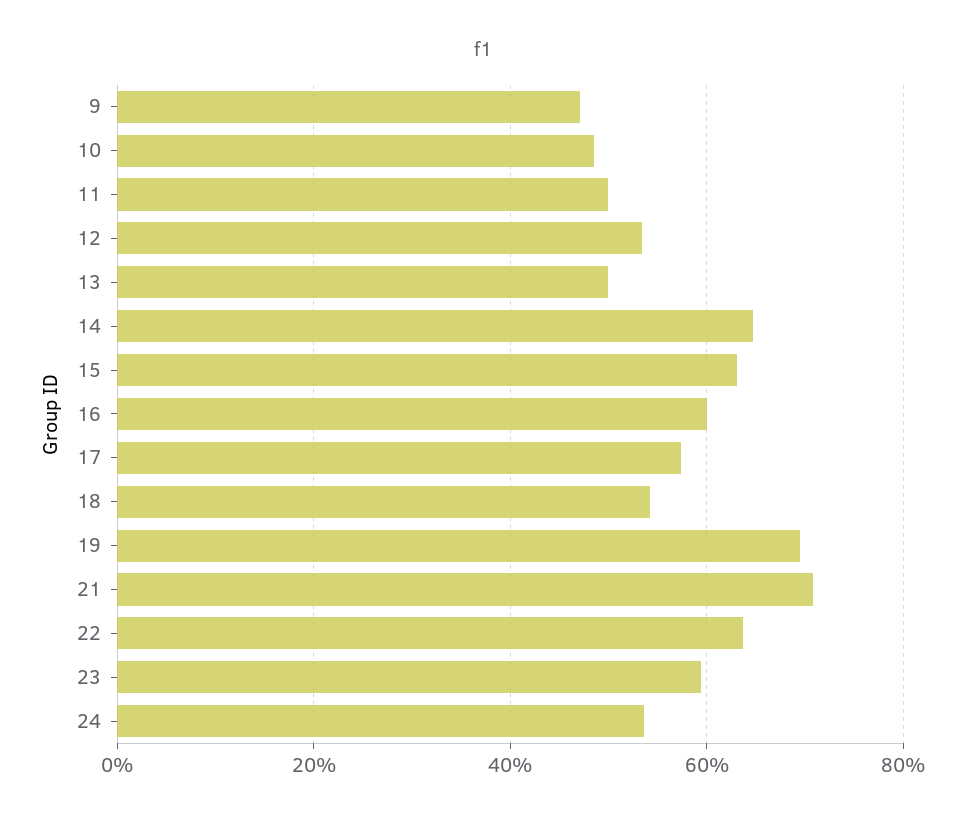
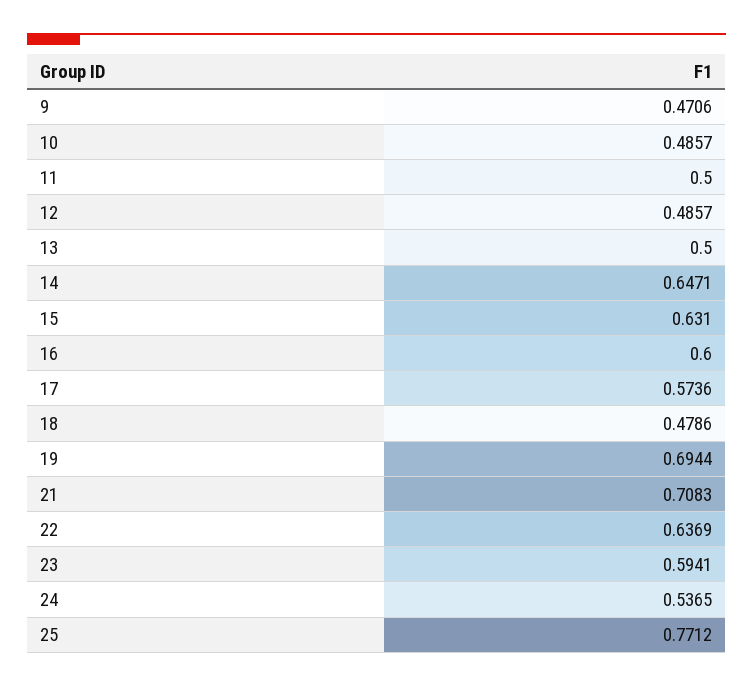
12: 0.54 -> 0.4857
18: 0.54 -> 0.4786
25: none -> 0.7712

